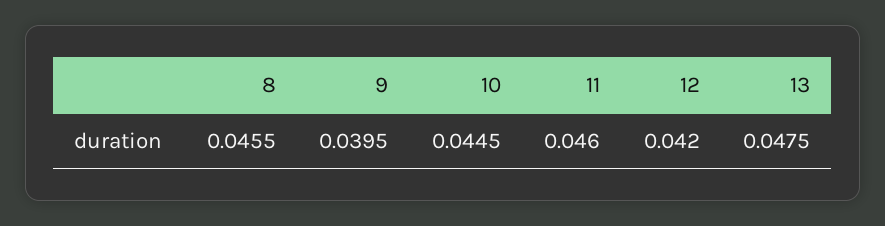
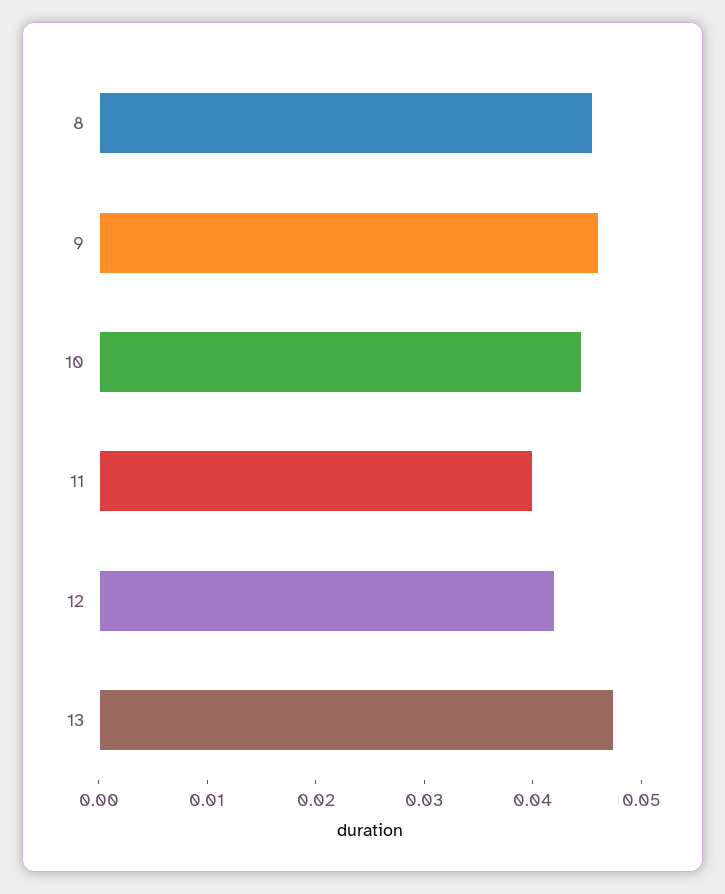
9: 0.0395 -> 0.046
11: 0.046 -> 0.04

